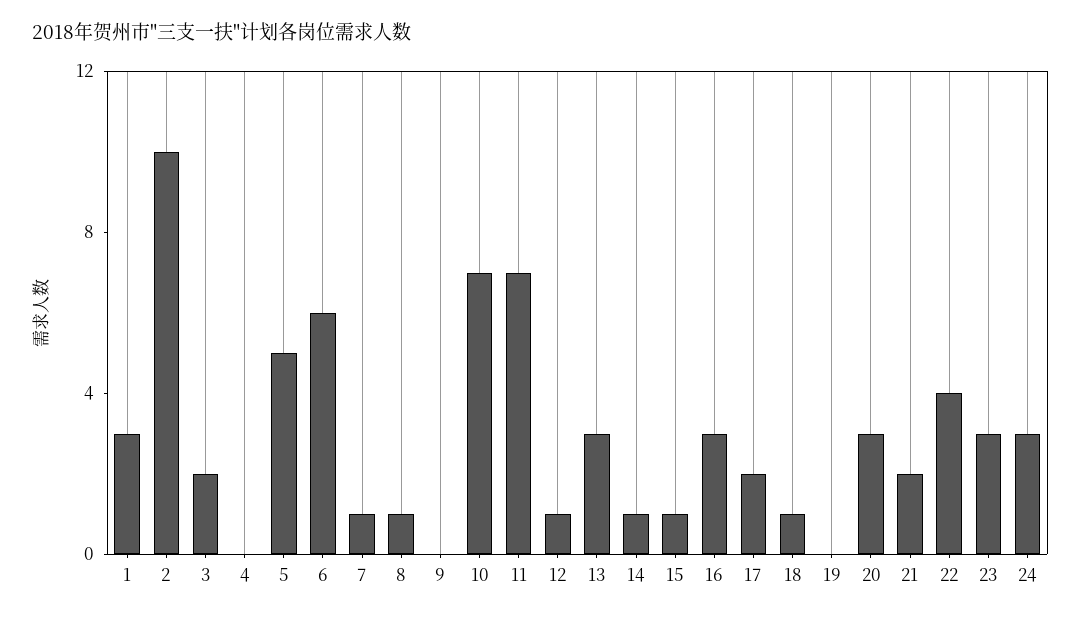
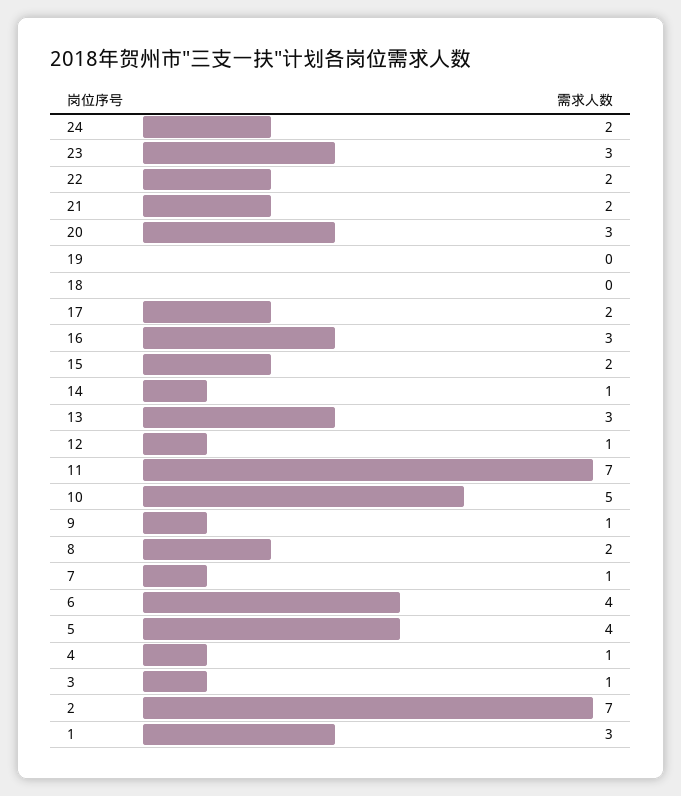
2: 10 -> 7
3: 2 -> 1
4: 0 -> 1
5: 5 -> 4
6: 6 -> 4
8: 1 -> 2
9: 0 -> 1
10: 7 -> 5
15: 1 -> 2
18: 1 -> 0
22: 4 -> 2
24: 3 -> 2

